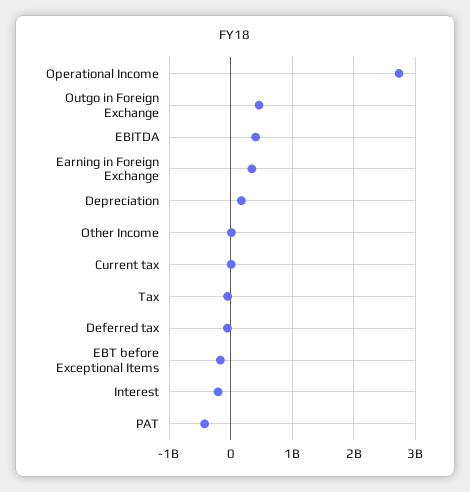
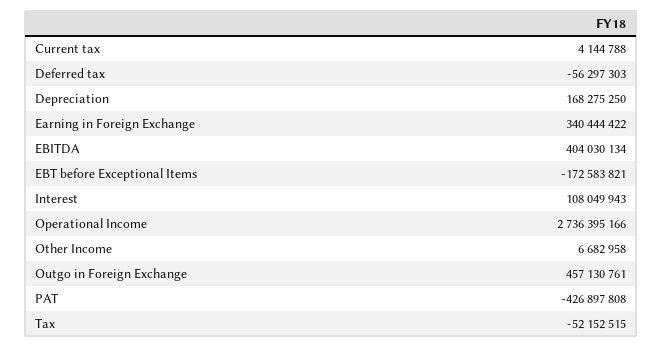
Interest: -200000000 -> 108049943

